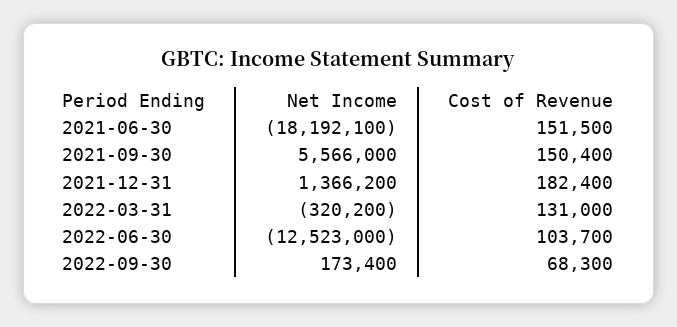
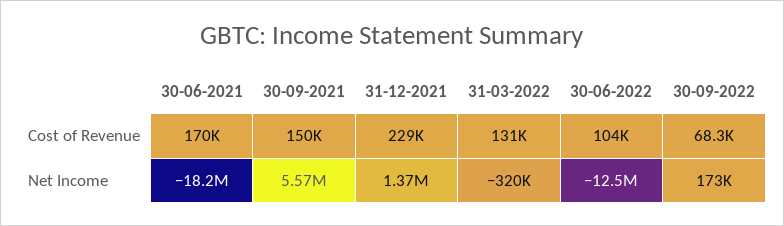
Cost of Revenue, 2021-06-30: 151500 -> 170000
Cost of Revenue, 2021-12-31: 182400 -> 229000

